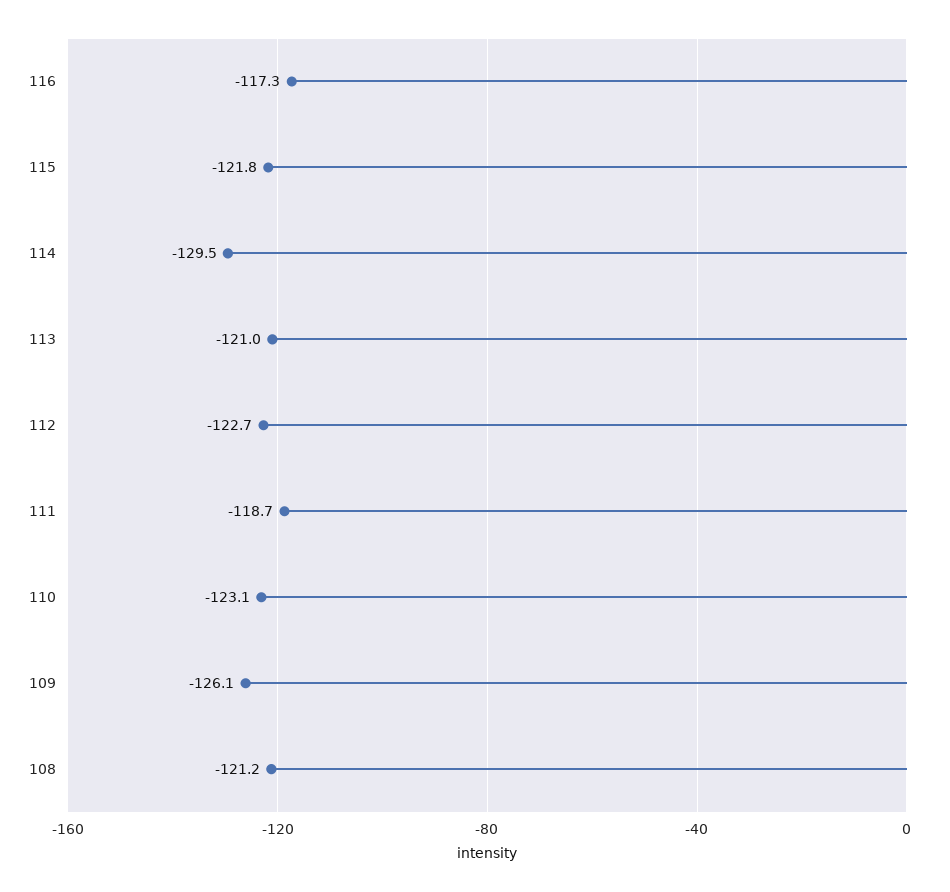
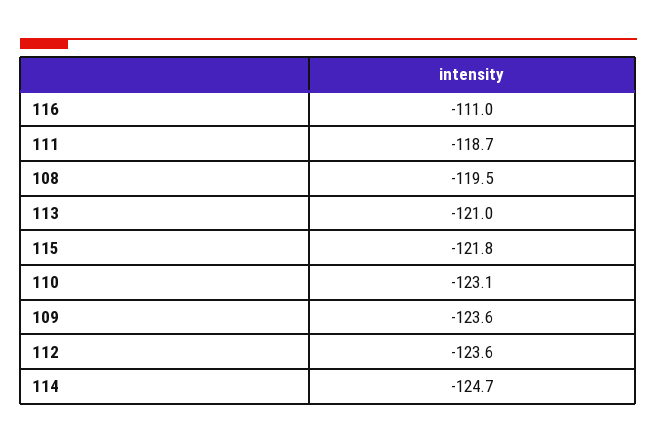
116: -117.3 -> -111
114: -129.5 -> -124.7
112: -122.7 -> -123.6
109: -126.1 -> -123.6
108: -121.2 -> -119.5

